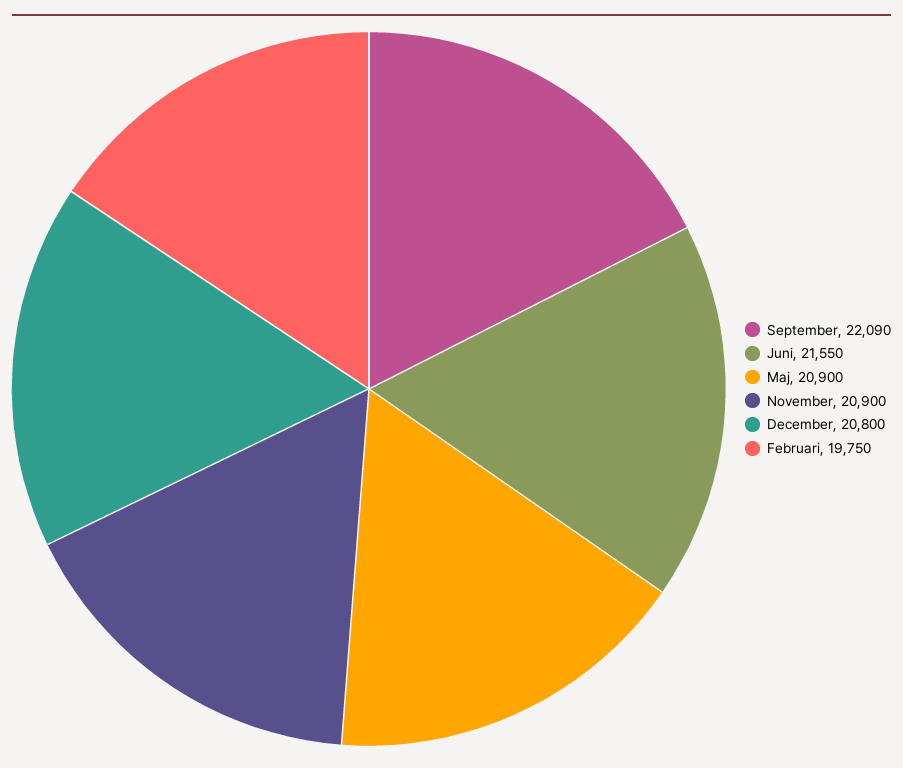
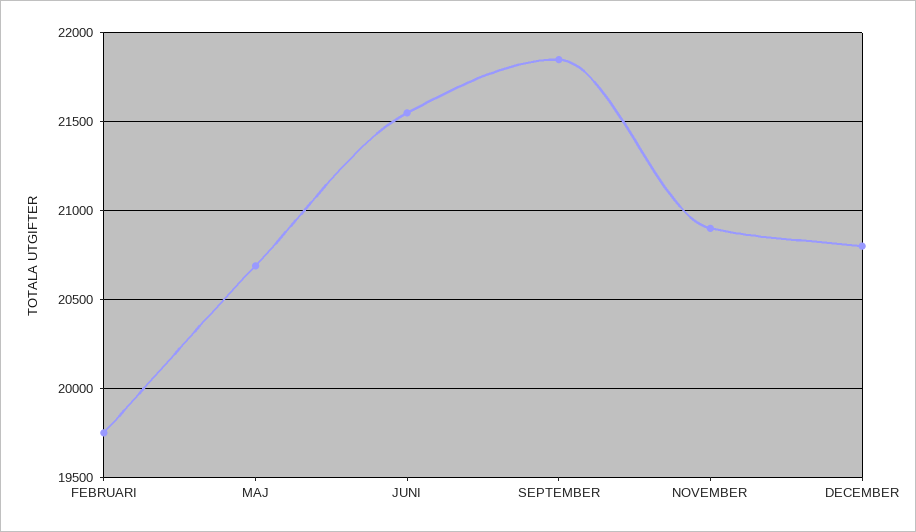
September: 22090 -> 21850
Maj: 20900 -> 20700

